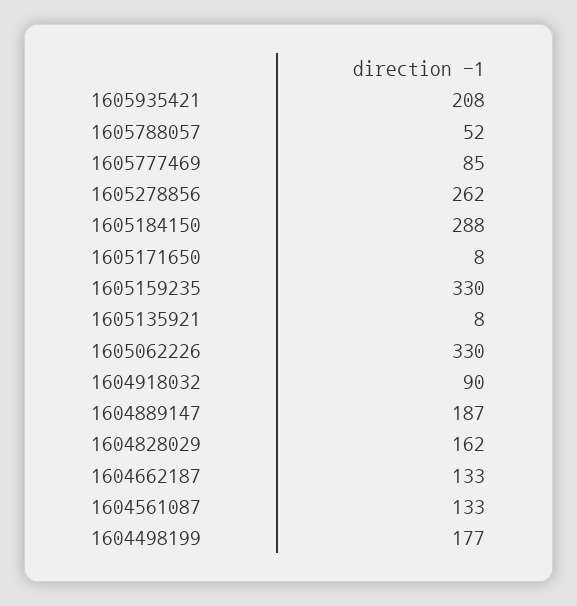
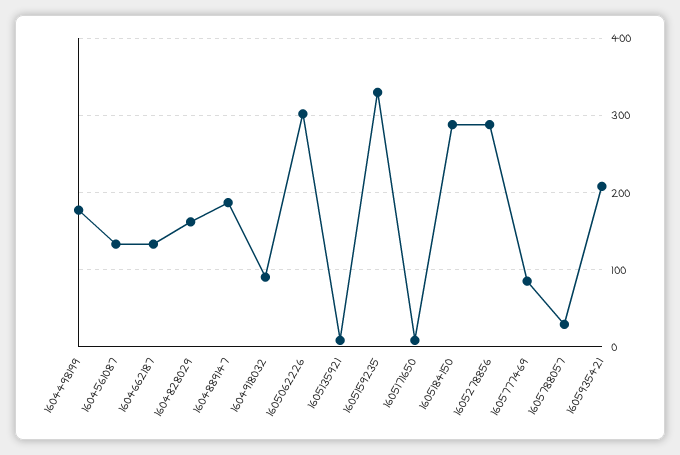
1605788057: 52 -> 30
1605278856: 262 -> 290
1605062226: 330 -> 300

